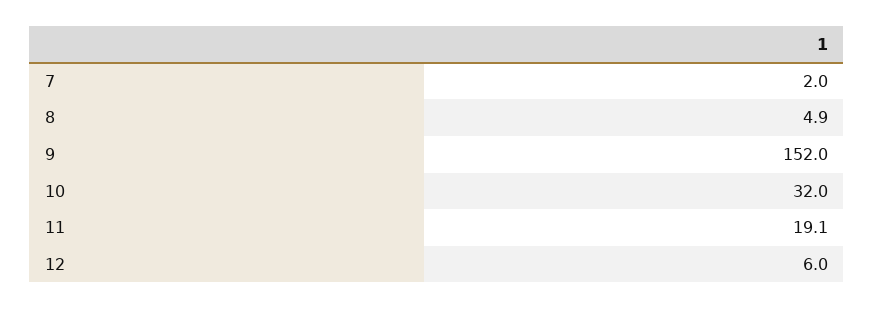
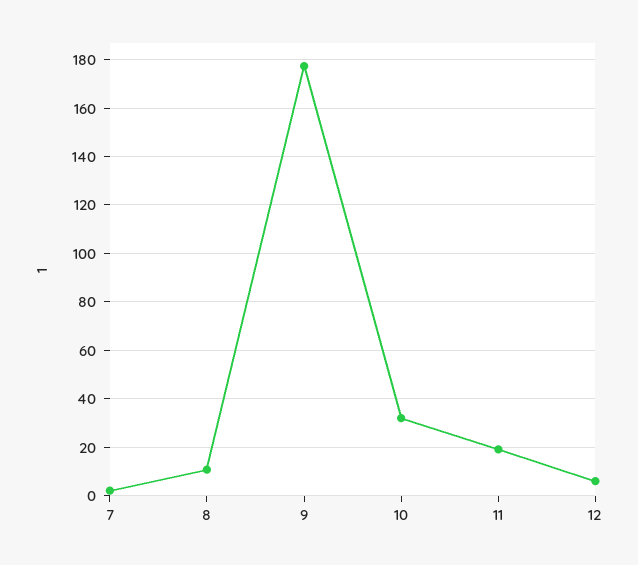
8: 4.9 -> 10
9: 152 -> 177.5

